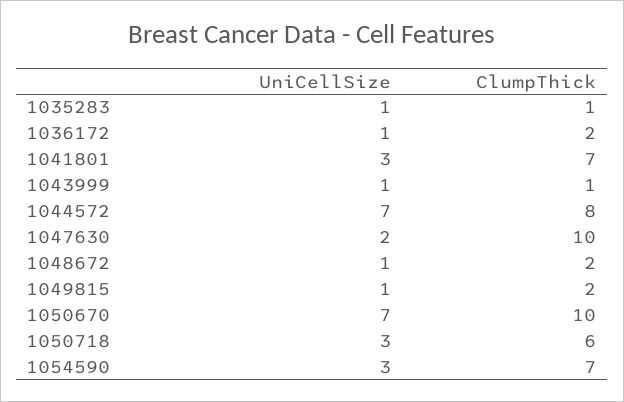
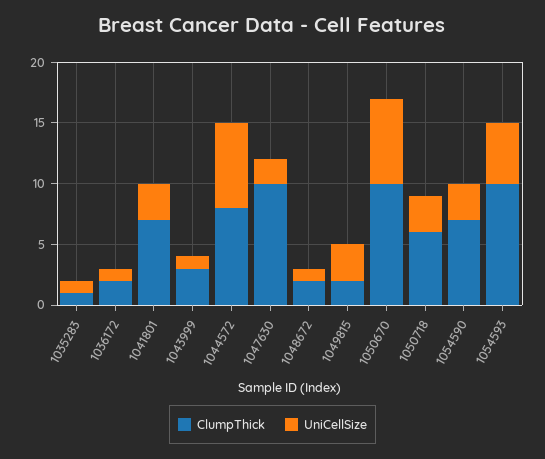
ClumpThick, 1043999: 1 -> 3
UniCellSize, 1049815: 1 -> 3
ClumpThick, 1054593: none -> 10
UniCellSize, 1054593: none -> 5

